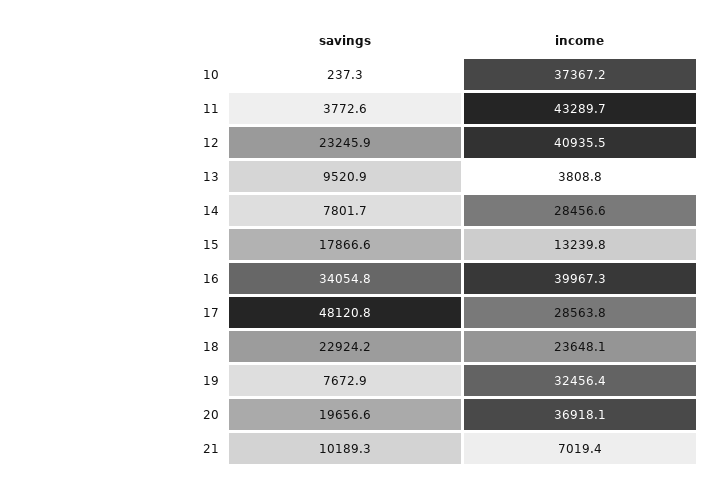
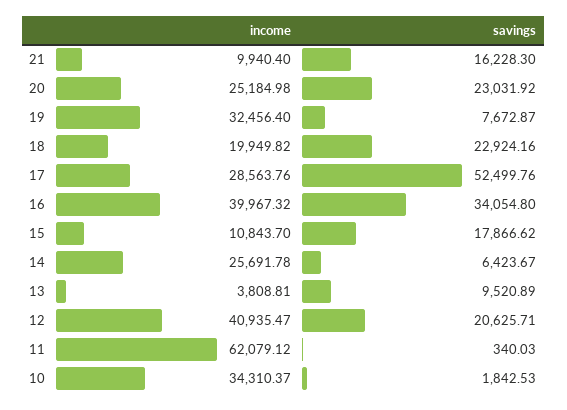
savings, 10: 237.3 -> 1842.53
income, 10: 37367.2 -> 34310.37
savings, 11: 3772.6 -> 340.03
income, 11: 43289.7 -> 62079.12
savings, 12: 23245.9 -> 20625.71
savings, 14: 7801.7 -> 6423.67
income, 14: 28456.6 -> 25691.78
income, 15: 13239.8 -> 10843.7
savings, 17: 48120.8 -> 52499.76
income, 18: 23648.1 -> 19949.82
savings, 20: 19656.6 -> 23031.92
income, 20: 36918.1 -> 25184.98
savings, 21: 10189.3 -> 16228.3
income, 21: 7019.4 -> 9940.4

